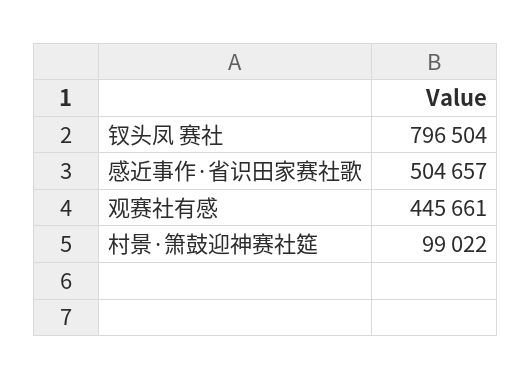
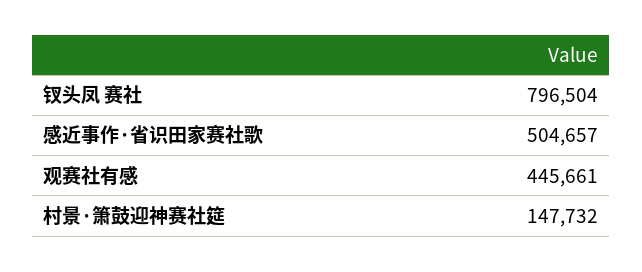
村景·箫鼓迎神赛社筵: 99022 -> 147732

